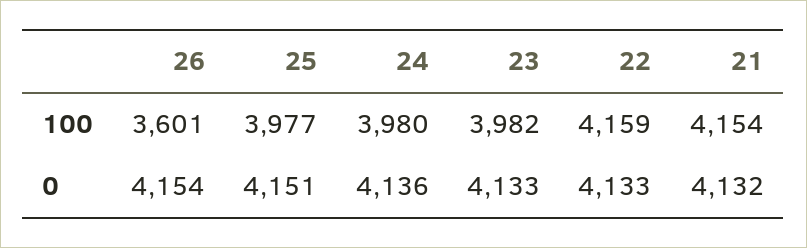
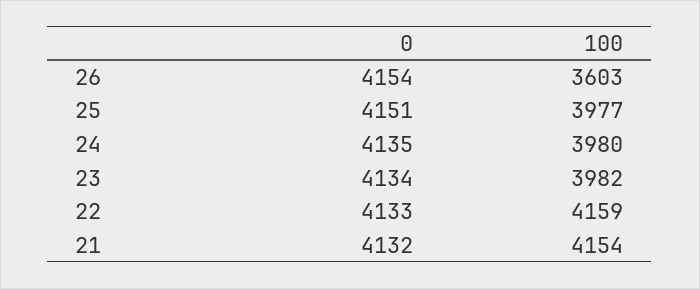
26, 100: 3601 -> 3603
24, 0: 4136 -> 4135
23, 0: 4133 -> 4134

